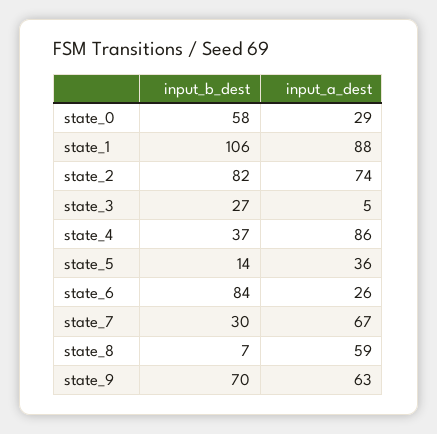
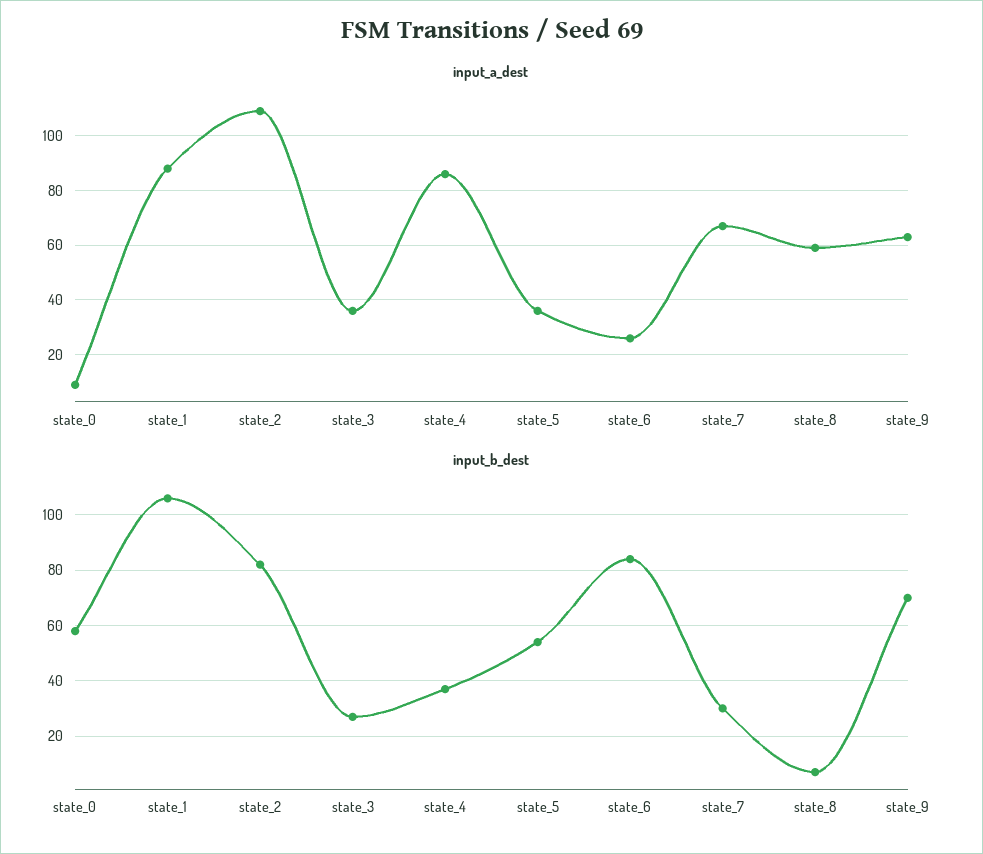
input_a_dest, state_0: 29 -> 10
input_a_dest, state_2: 74 -> 110
input_a_dest, state_3: 5 -> 35
input_b_dest, state_5: 14 -> 55

